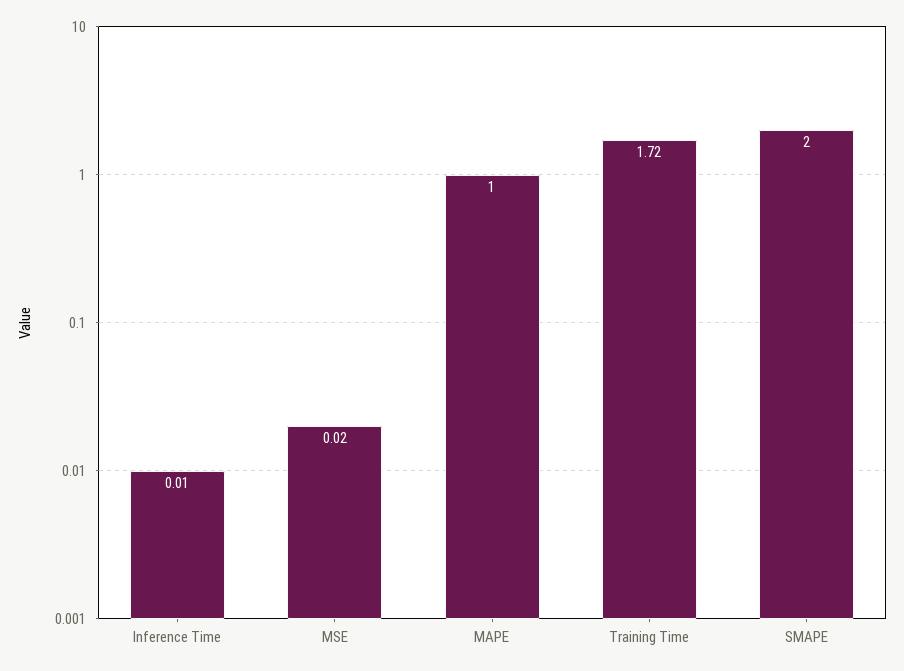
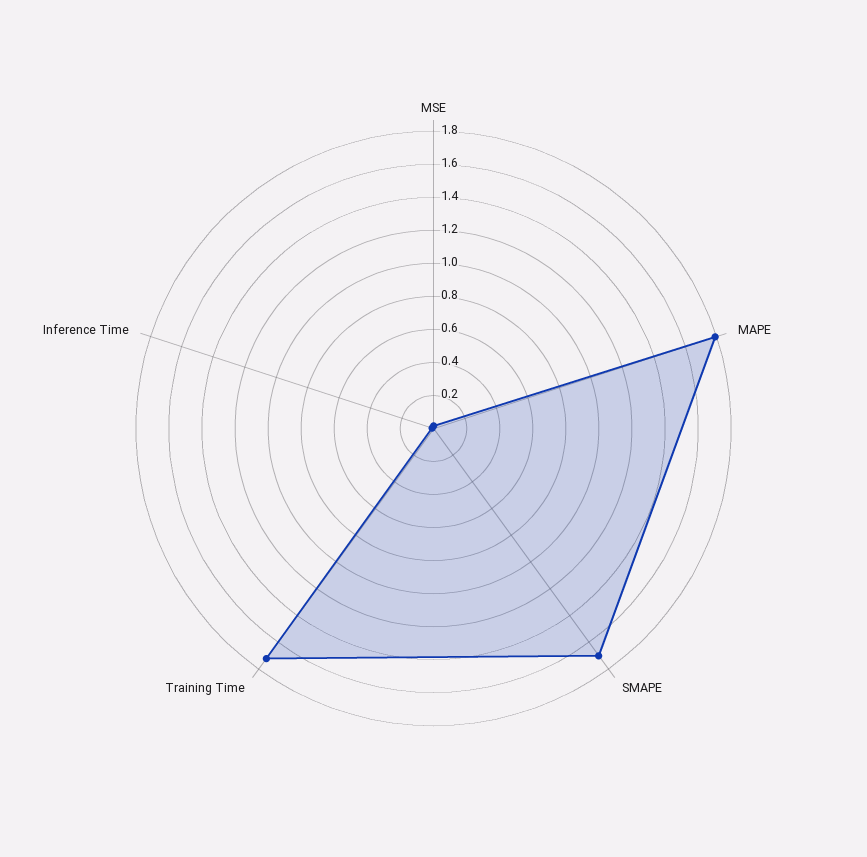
MAPE: 1 -> 1.8
SMAPE: 2 -> 1.7

